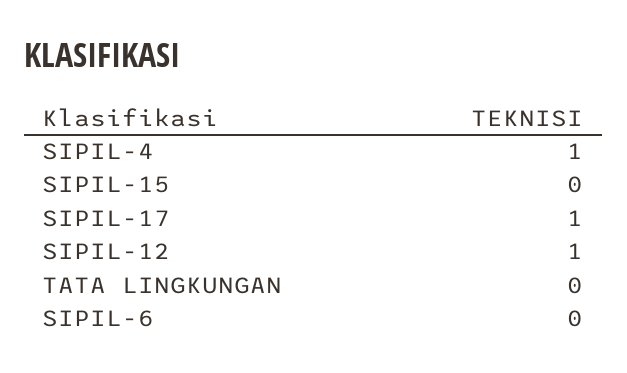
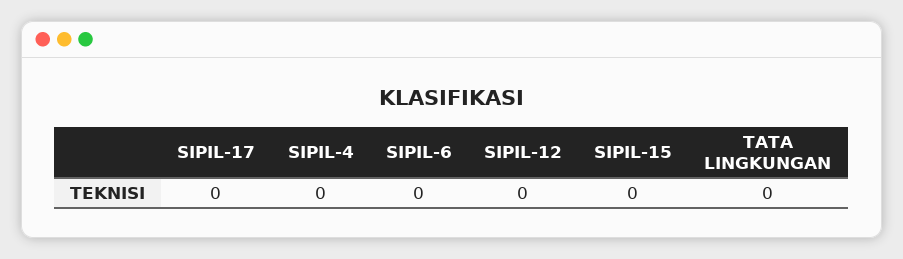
SIPIL-4: 1 -> 0
SIPIL-17: 1 -> 0
SIPIL-12: 1 -> 0

